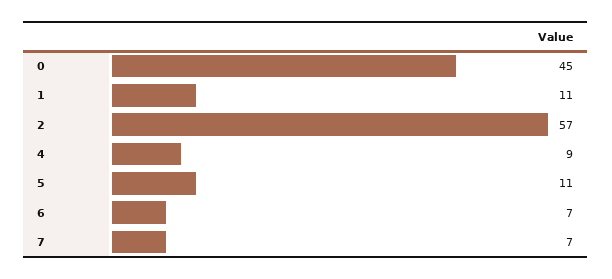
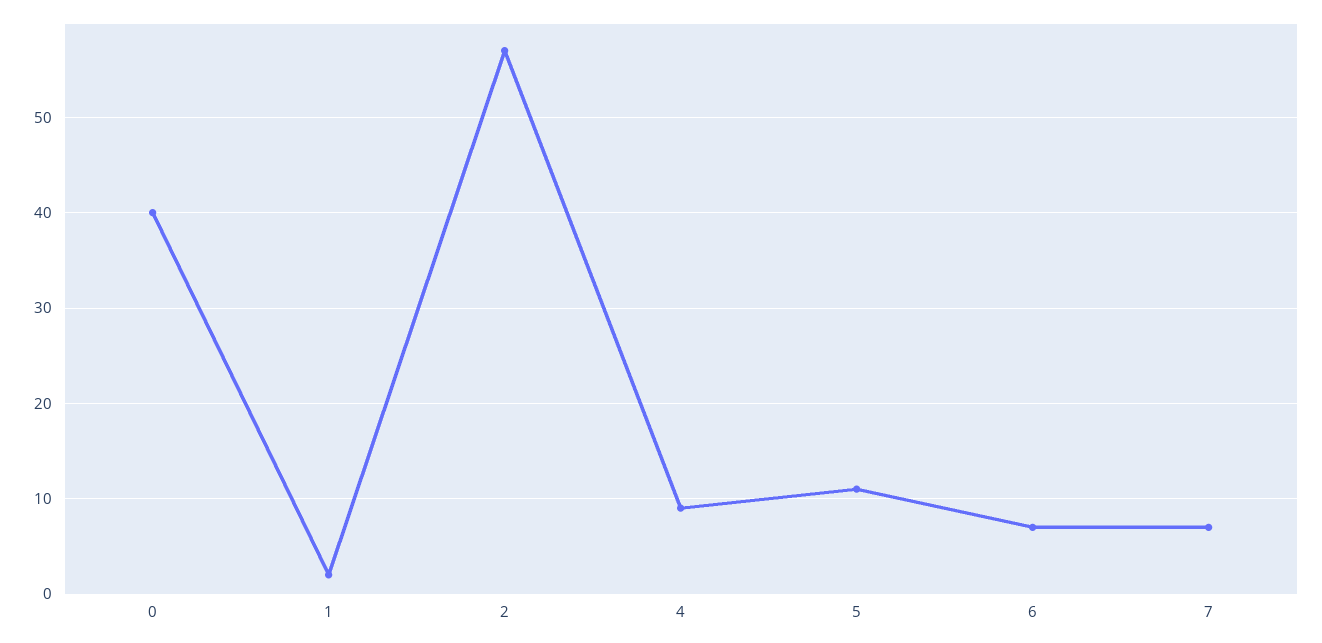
0: 45 -> 40
1: 11 -> 2

